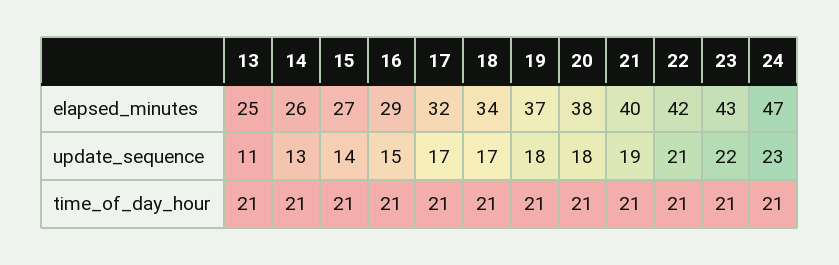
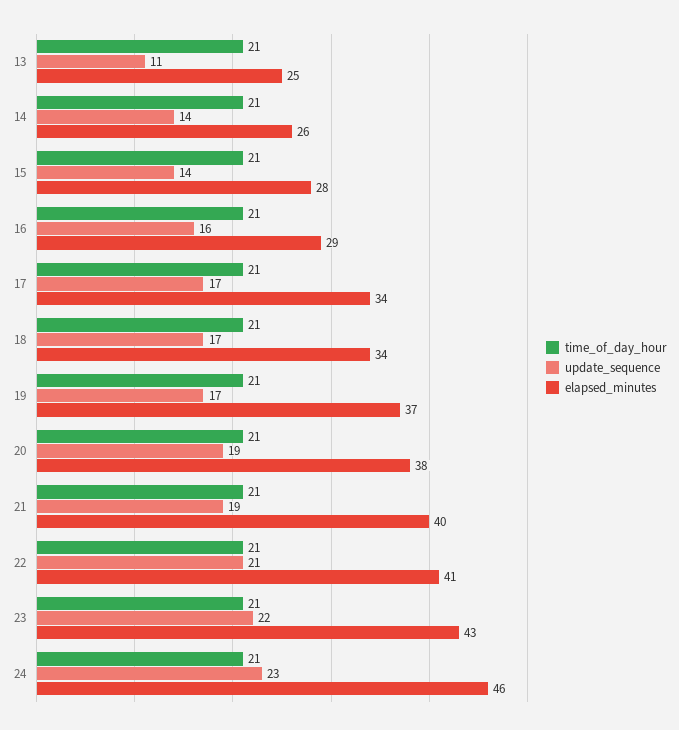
elapsed_minutes, 15: 27 -> 28
elapsed_minutes, 17: 32 -> 34
elapsed_minutes, 22: 42 -> 41
elapsed_minutes, 24: 47 -> 46
update_sequence, 14: 13 -> 14
update_sequence, 16: 15 -> 16
update_sequence, 19: 18 -> 17
update_sequence, 20: 18 -> 19

